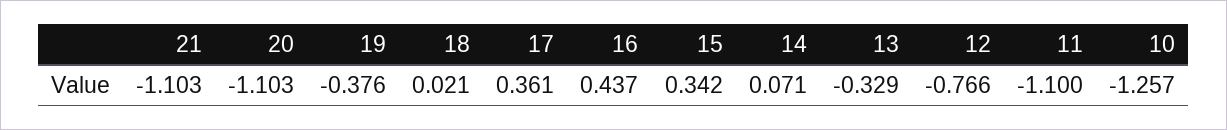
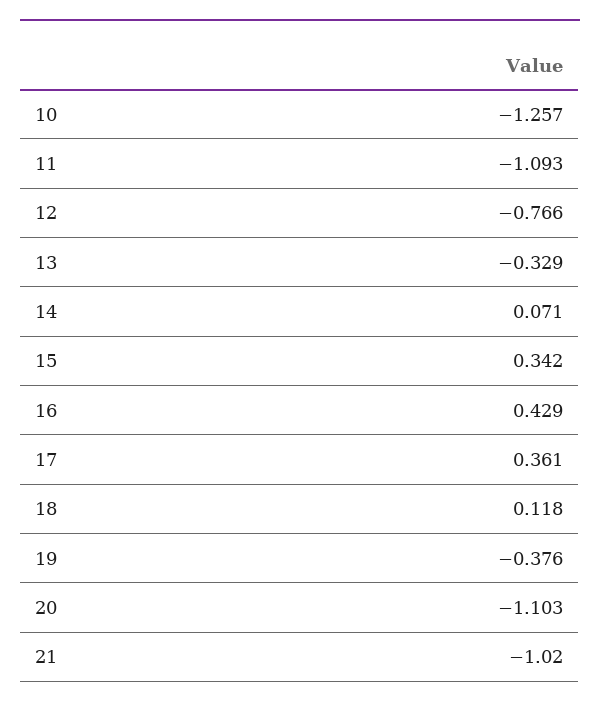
21: -1.103 -> -1.02
18: 0.021 -> 0.118
16: 0.437 -> 0.429
11: -1.1 -> -1.093

